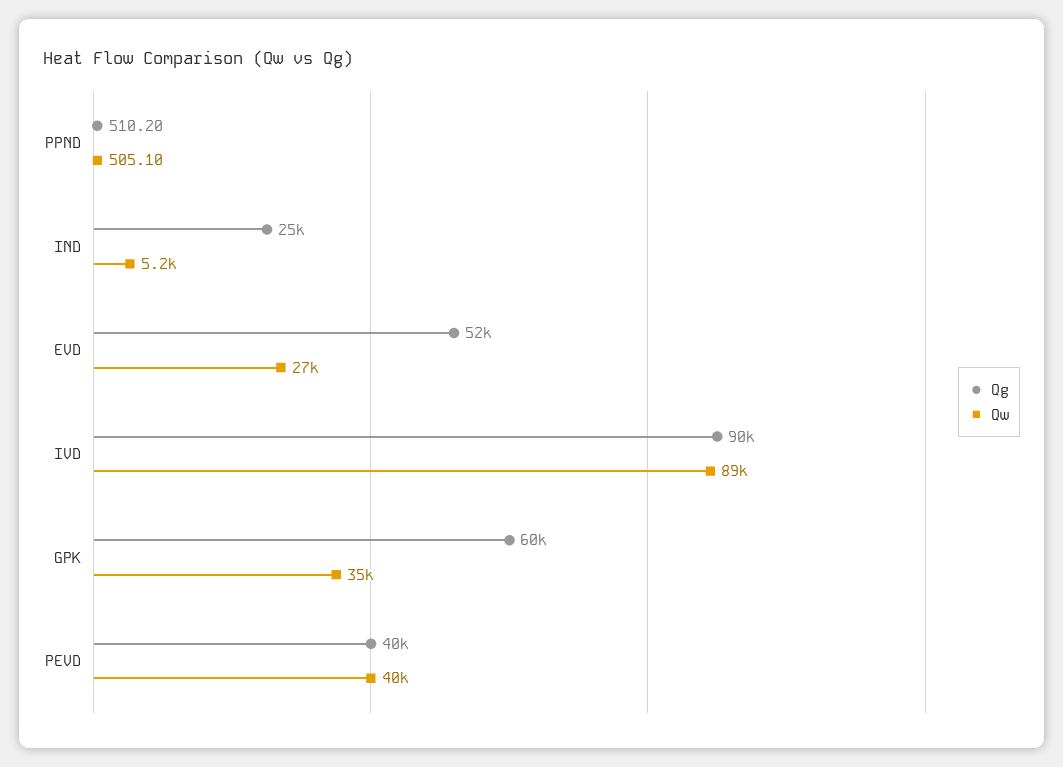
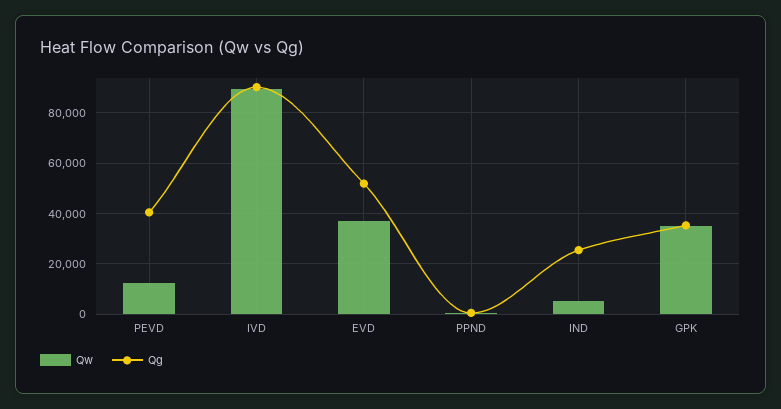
Qw, EVD: 27000 -> 37500
Qg, GPK: 60000 -> 35000
Qw, PEVD: 40000 -> 12500

